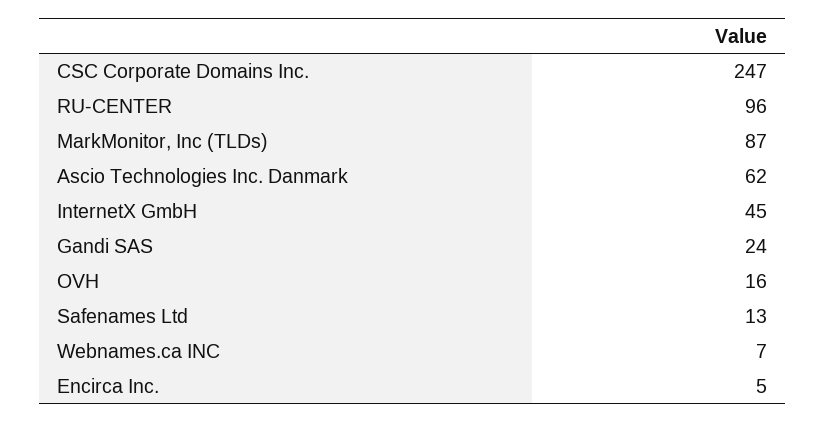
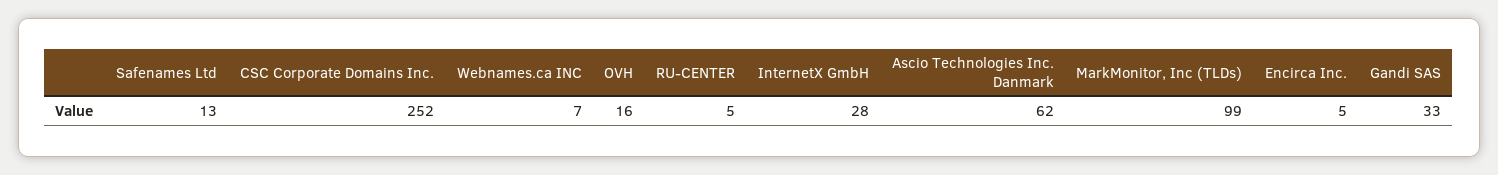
CSC Corporate Domains Inc.: 247 -> 252
RU-CENTER: 96 -> 5
MarkMonitor, Inc (TLDs): 87 -> 99
InternetX GmbH: 45 -> 28
Gandi SAS: 24 -> 33

